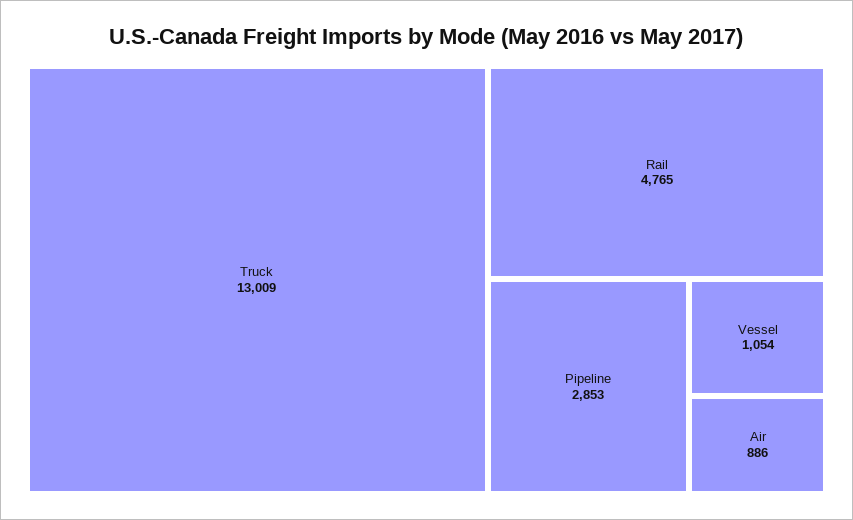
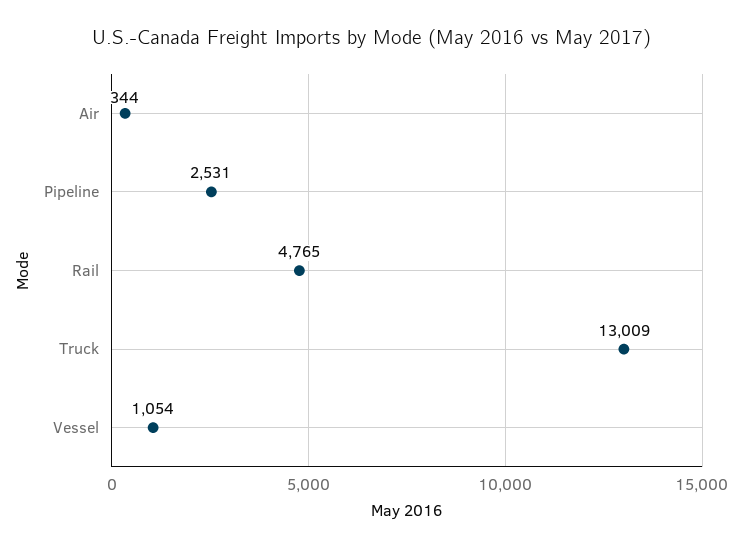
Pipeline: 2853 -> 2531
Air: 886 -> 344

